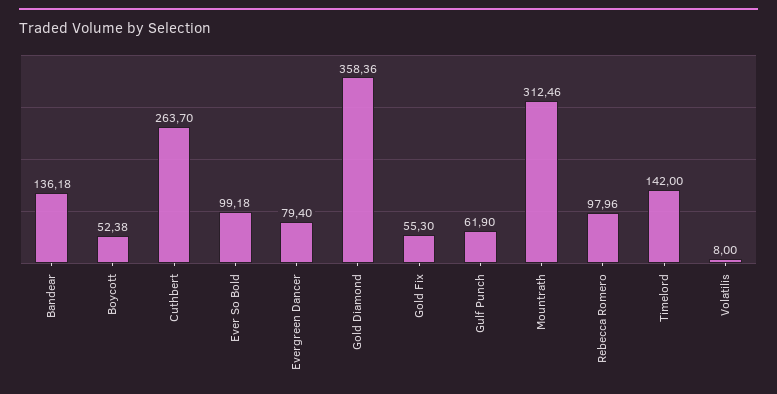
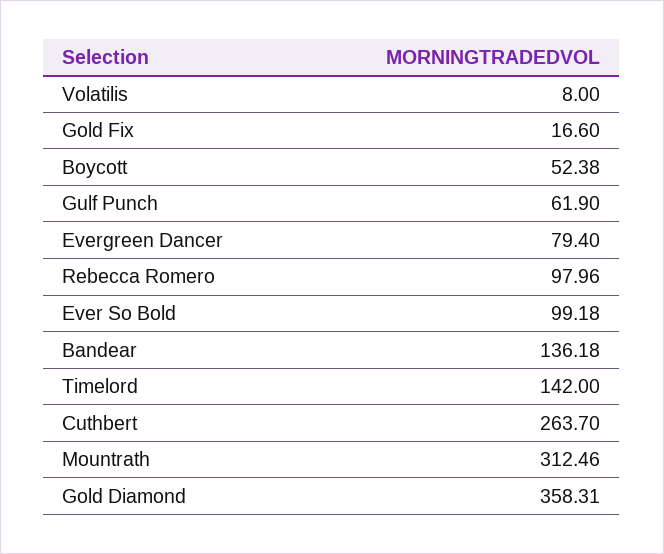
Gold Diamond: 358.36 -> 358.31
Gold Fix: 55.3 -> 16.6

